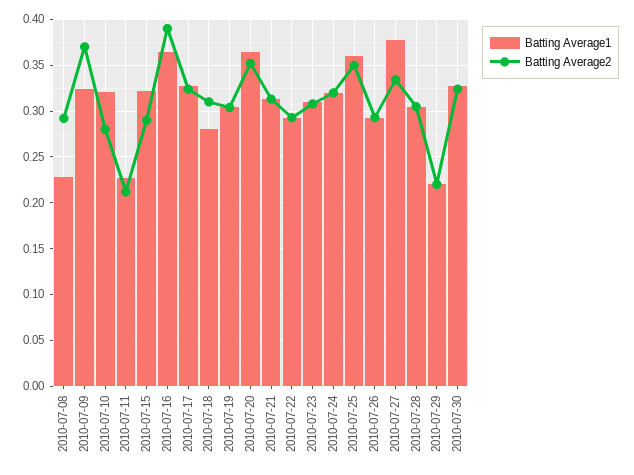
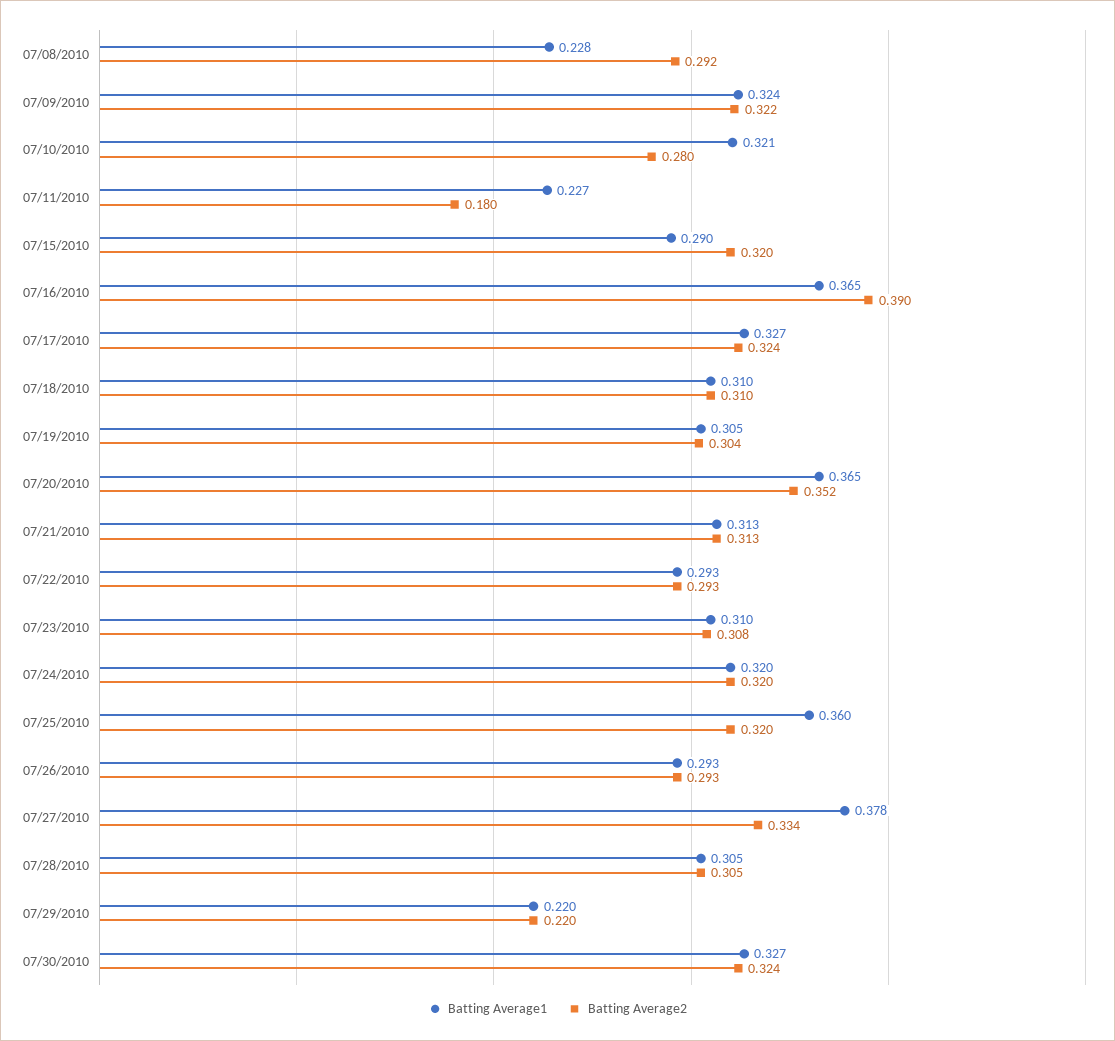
Batting Average2, 2010-07-09: 0.37 -> 0.322
Batting Average2, 2010-07-11: 0.21 -> 0.18
Batting Average1, 2010-07-15: 0.32 -> 0.29
Batting Average2, 2010-07-15: 0.29 -> 0.32
Batting Average1, 2010-07-18: 0.28 -> 0.31
Batting Average2, 2010-07-25: 0.35 -> 0.32

